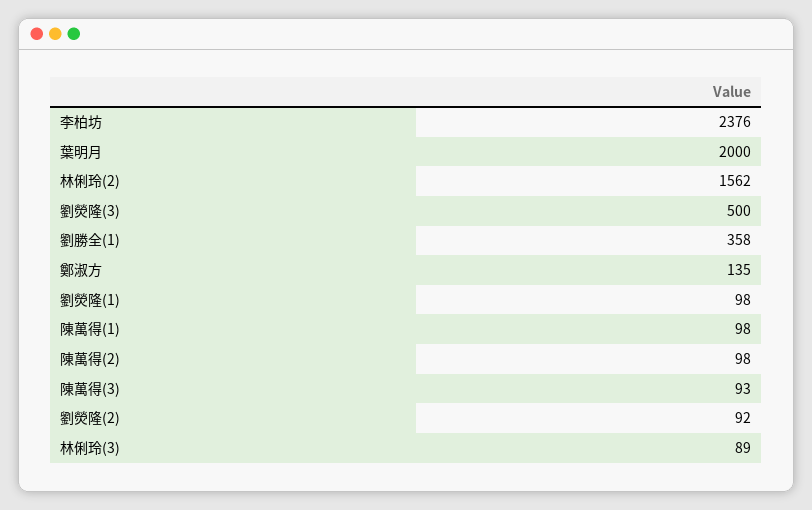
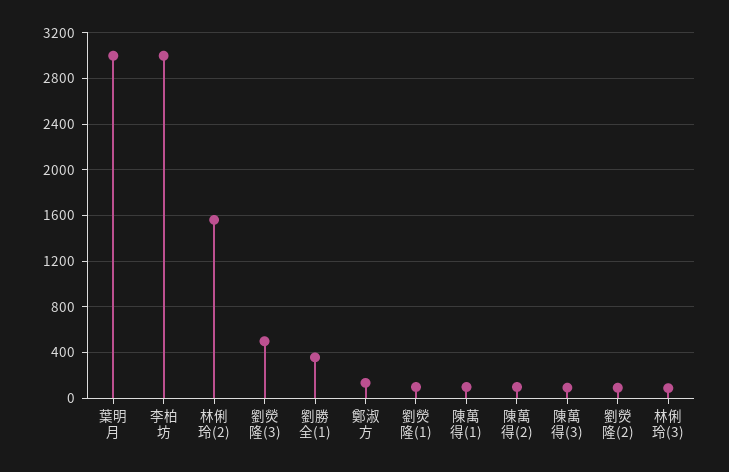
李柏坊: 2376 -> 3000
葉明月: 2000 -> 3000

